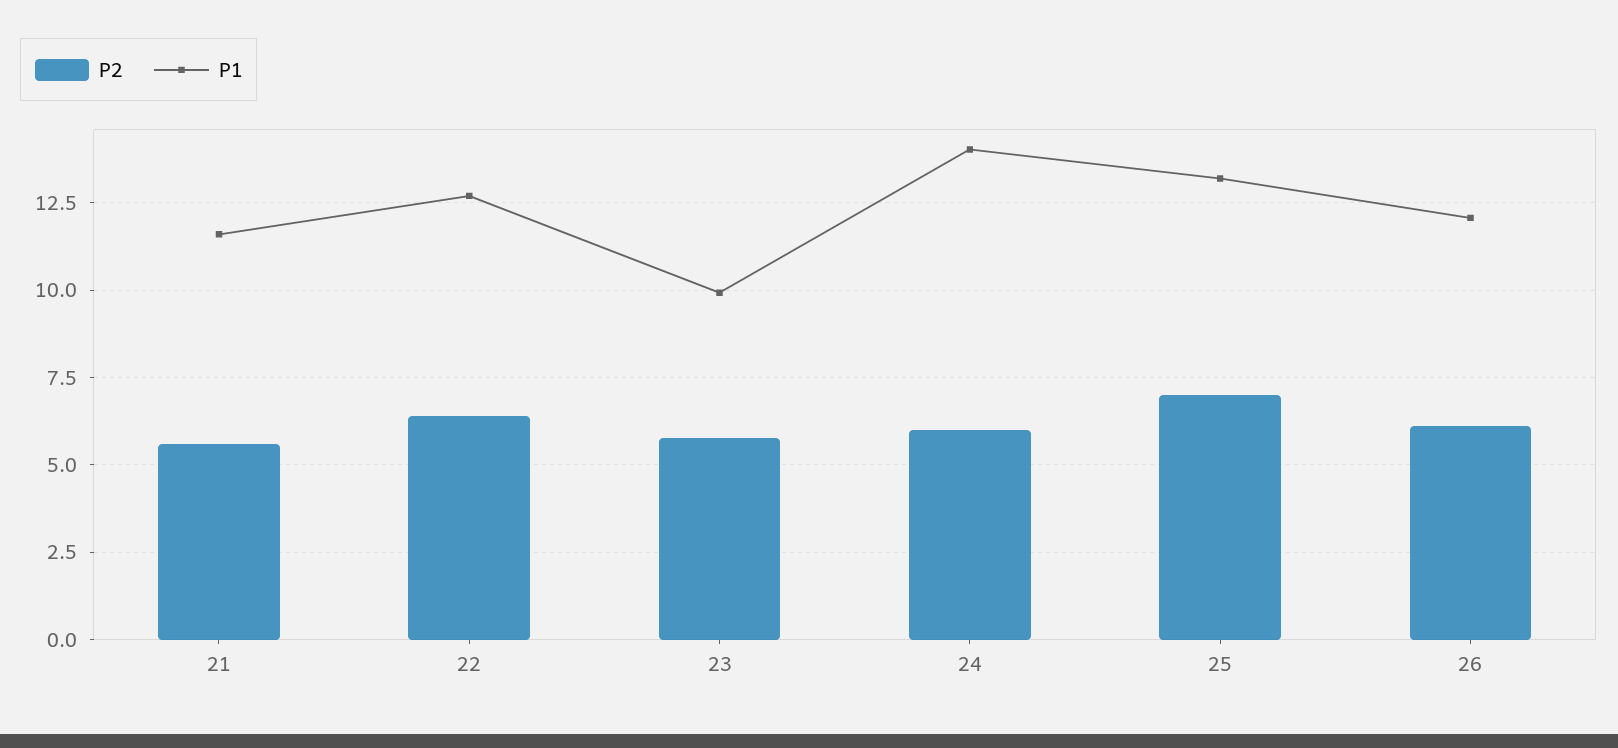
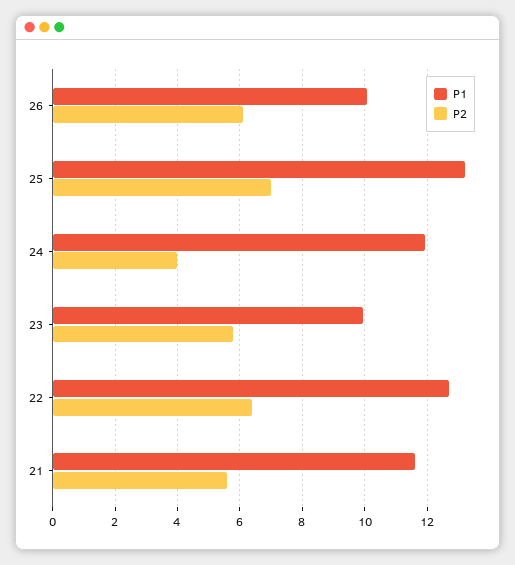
P2, 24: 6 -> 4
P1, 24: 14 -> 12
P1, 26: 12 -> 10

